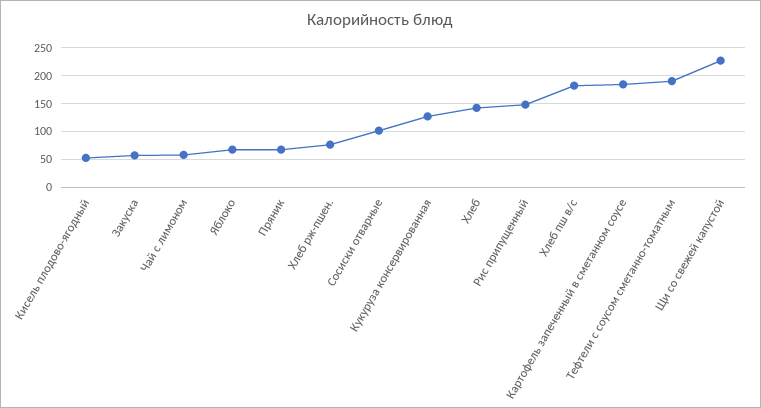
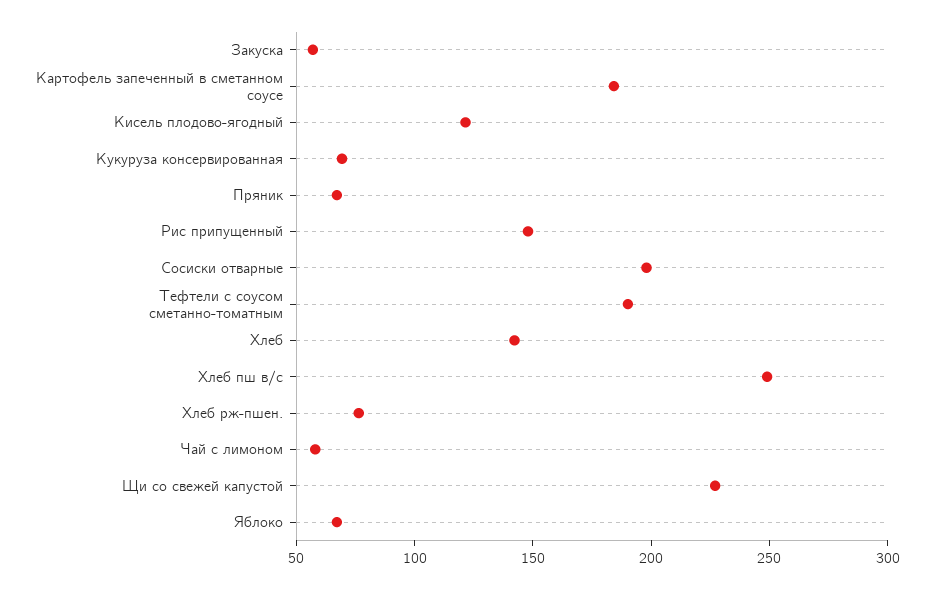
Кисель плодово-ягодный: 50 -> 120
Сосиски отварные: 100 -> 200
Кукуруза консервированная: 125 -> 70
Хлеб пш в/с: 175 -> 250

